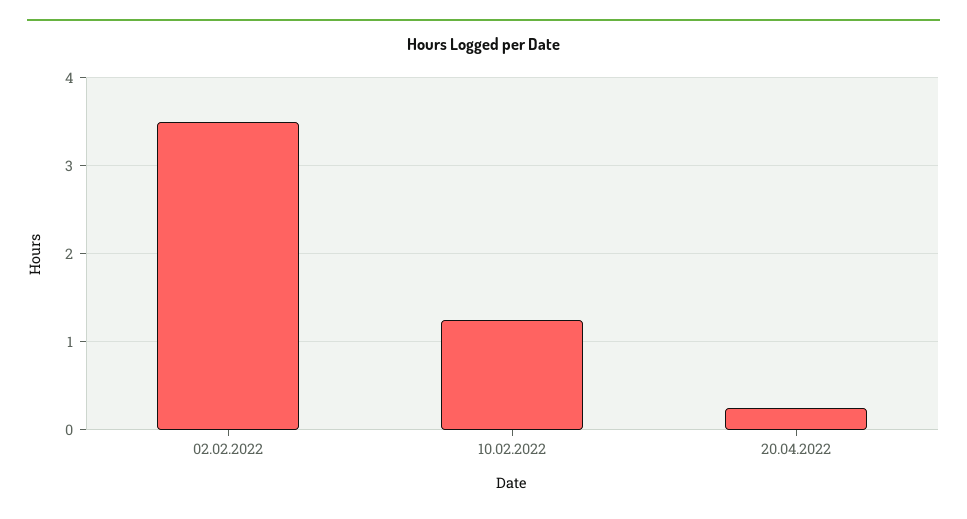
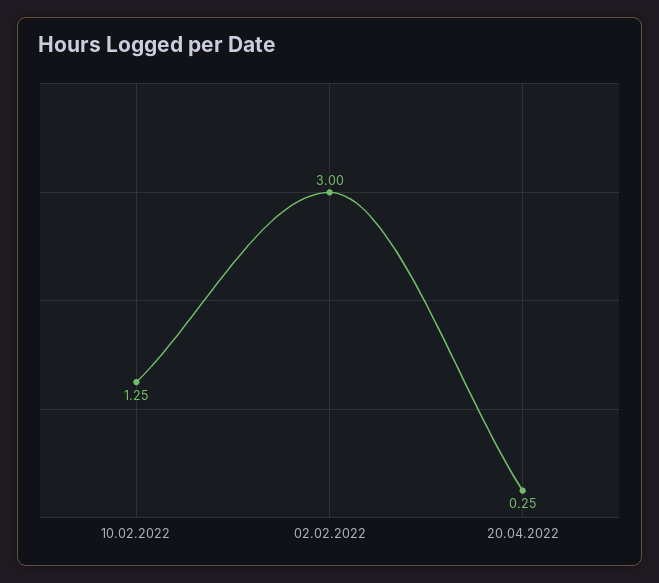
02.02.2022: 3.5 -> 3

